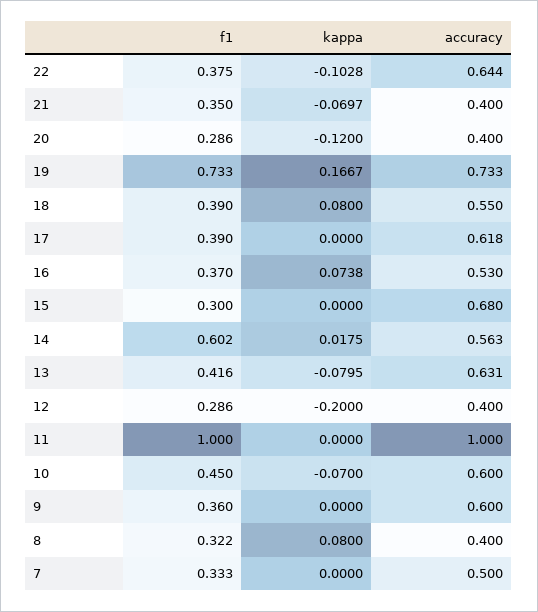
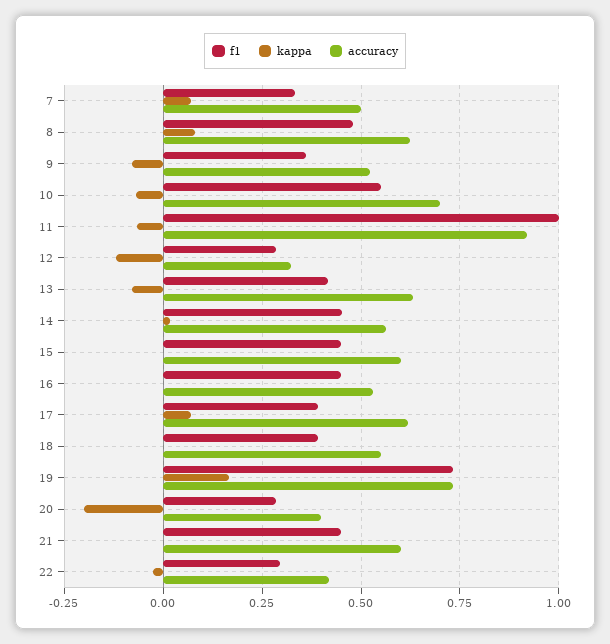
f1, 22: 0.375 -> 0.3
kappa, 22: -0.1028 -> -0.025
accuracy, 22: 0.644 -> 0.425
f1, 21: 0.35 -> 0.45
kappa, 21: -0.0697 -> 0
accuracy, 21: 0.4 -> 0.6
kappa, 20: -0.12 -> -0.2
kappa, 18: 0.08 -> 0
kappa, 17: 0 -> 0.075
f1, 16: 0.37 -> 0.45
kappa, 16: 0.0738 -> 0
f1, 15: 0.3 -> 0.45
accuracy, 15: 0.68 -> 0.6
f1, 14: 0.602 -> 0.45
kappa, 12: -0.2 -> -0.125
accuracy, 12: 0.4 -> 0.325
kappa, 11: 0 -> -0.075
accuracy, 11: 1 -> 0.925
f1, 10: 0.45 -> 0.55
accuracy, 10: 0.6 -> 0.7
kappa, 9: 0 -> -0.075
accuracy, 9: 0.6 -> 0.525
f1, 8: 0.322 -> 0.475
accuracy, 8: 0.4 -> 0.625
kappa, 7: 0 -> 0.075

